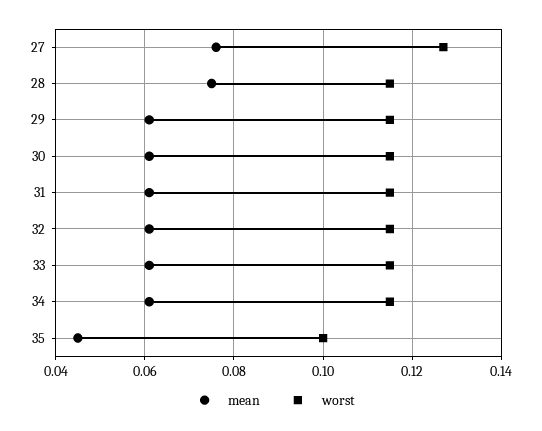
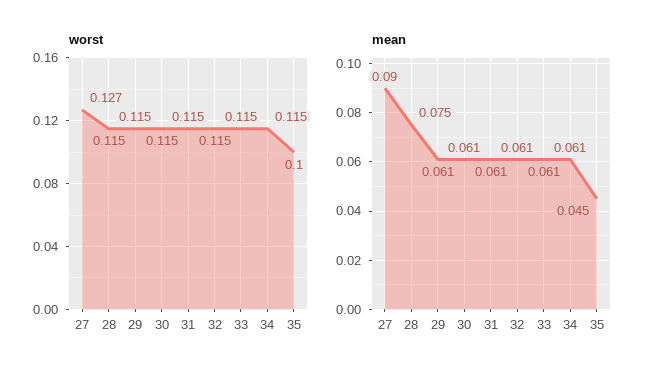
mean, 27: 0.075 -> 0.09

